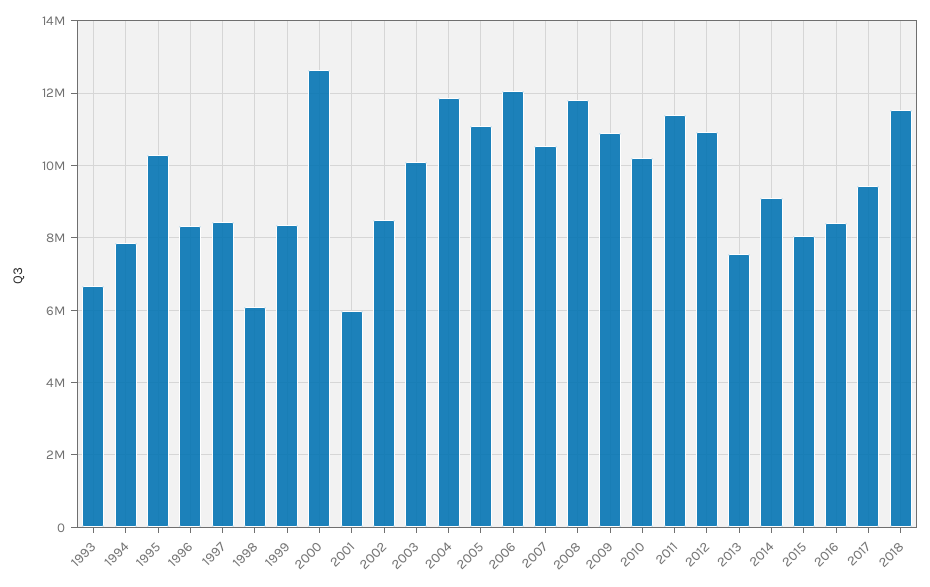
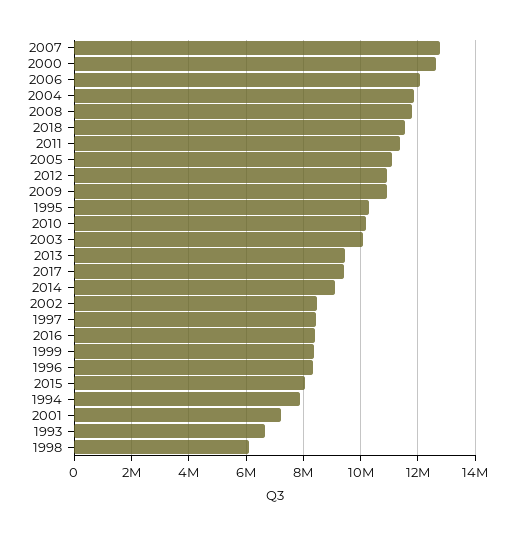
2001: 6000000 -> 7250000
2007: 10600000 -> 12750000
2013: 7600000 -> 9500000

